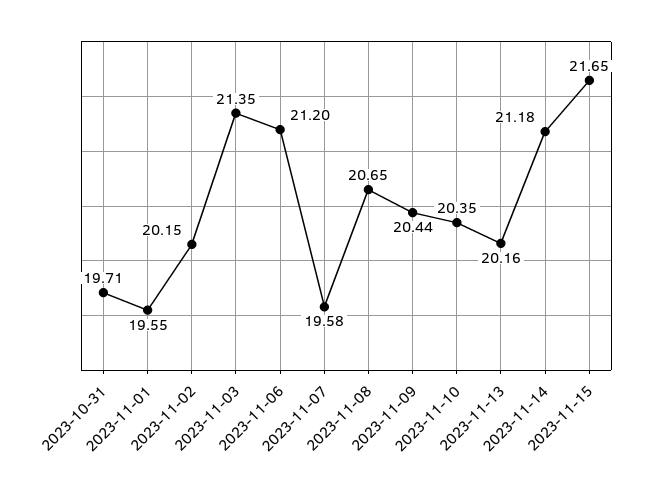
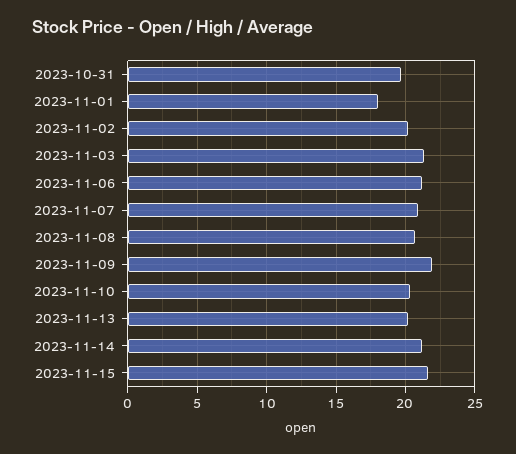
2023-11-01: 19.55 -> 18
2023-11-07: 19.58 -> 21
2023-11-09: 20.44 -> 22

